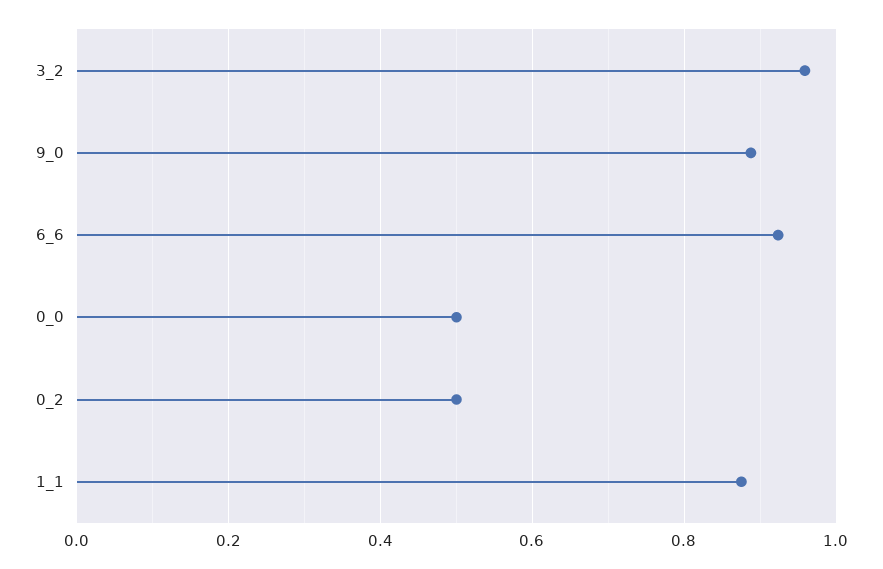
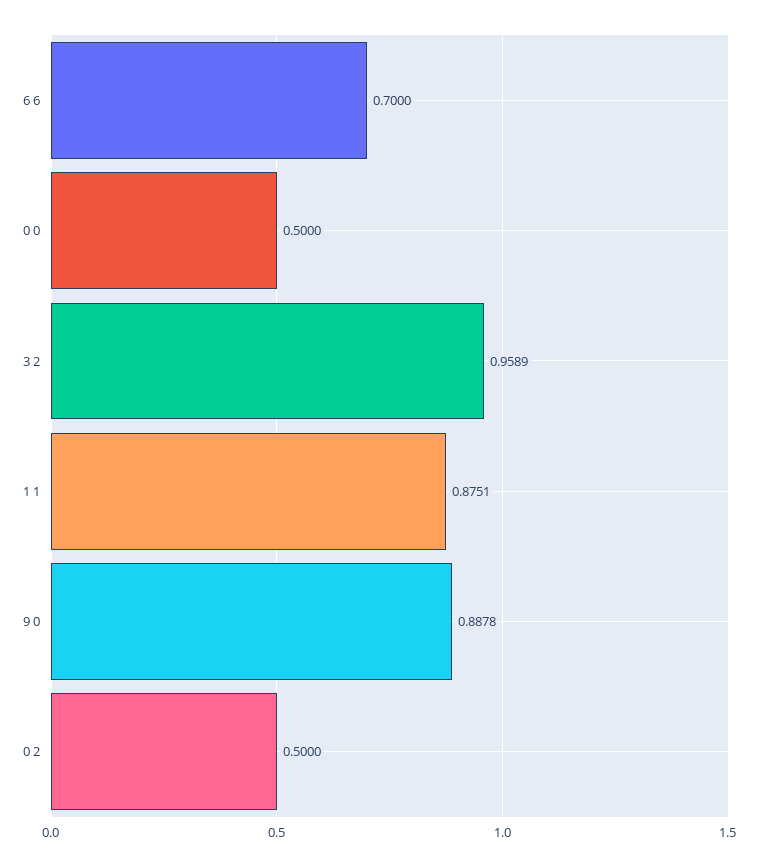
6_6: 0.92 -> 0.7

